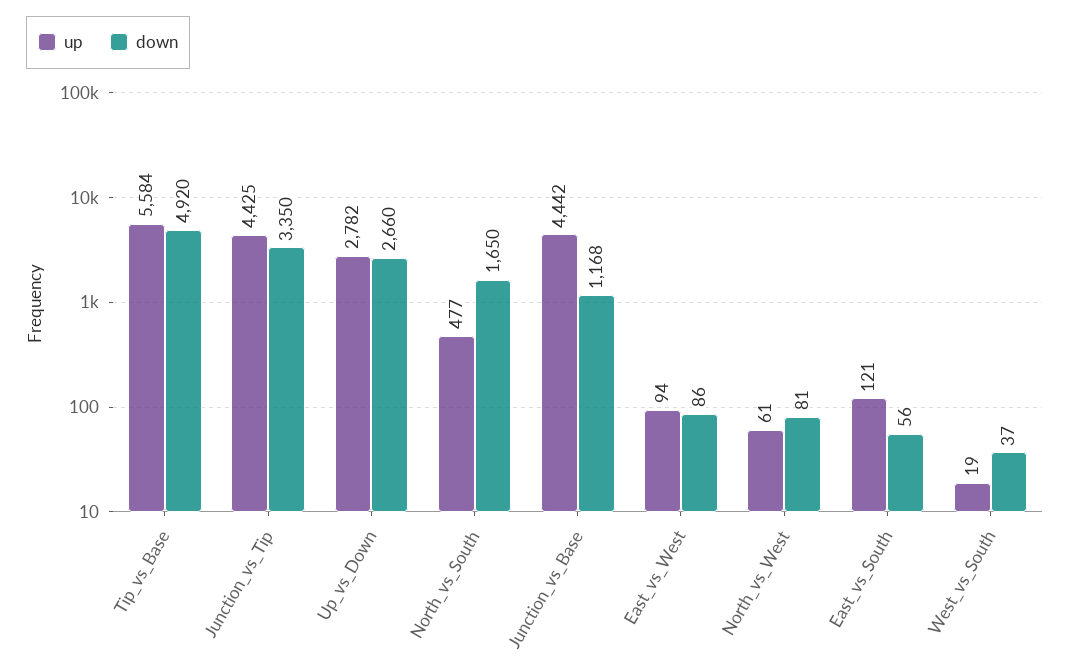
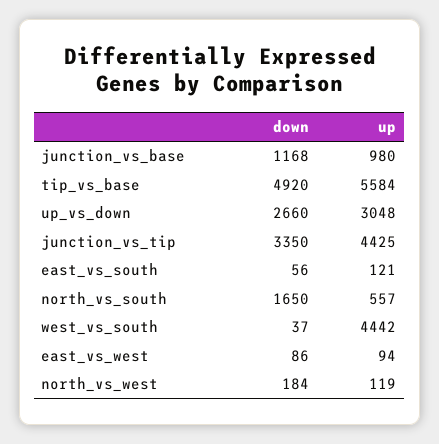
up, Up_vs_Down: 2782 -> 3048
up, North_vs_South: 477 -> 557
up, Junction_vs_Base: 4442 -> 980
up, North_vs_West: 61 -> 119
down, North_vs_West: 81 -> 184
up, West_vs_South: 19 -> 4442

